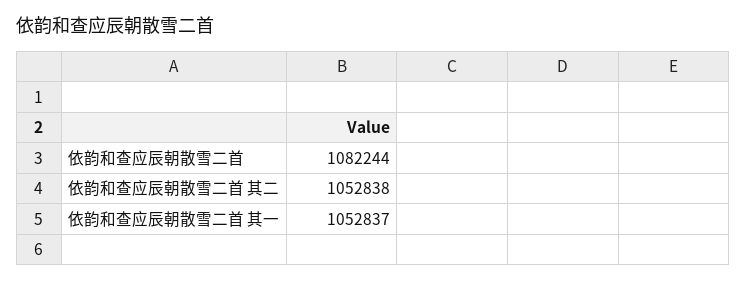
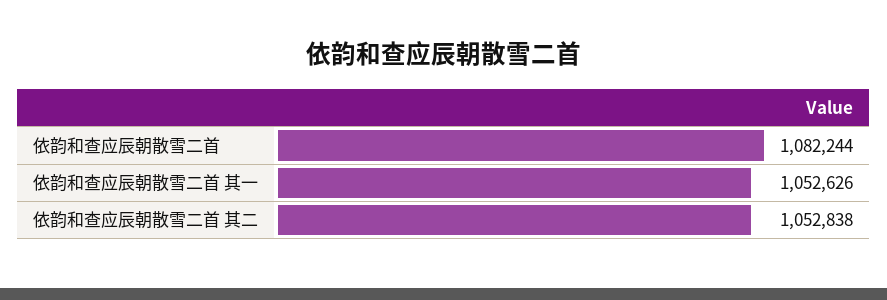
依韵和查应辰朝散雪二首 其一: 1052837 -> 1052626

